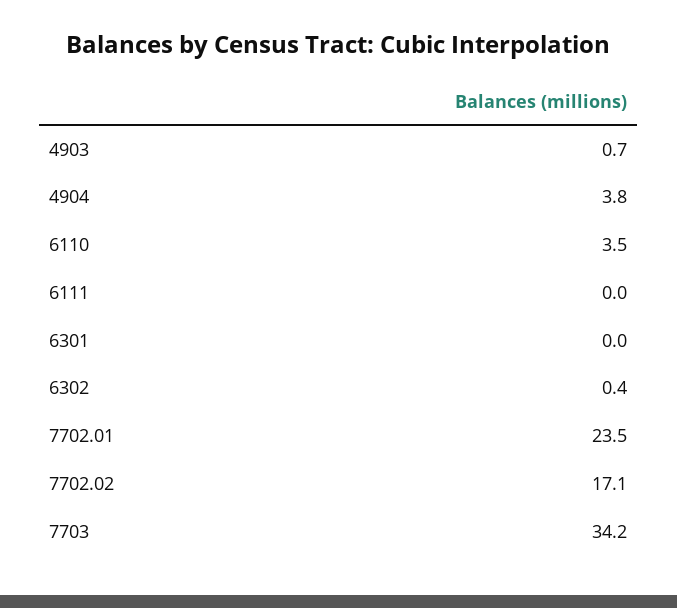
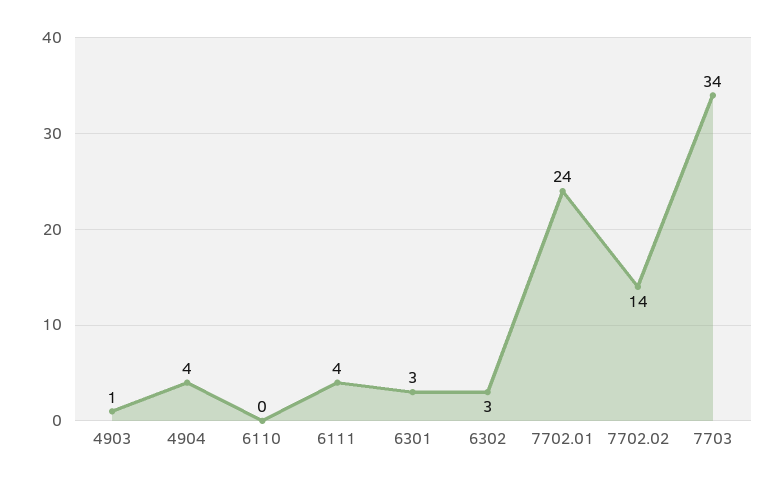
6110: 3.5 -> 0
6111: 0 -> 4
6301: 0 -> 3
6302: 0.4 -> 3
7702.02: 17.1 -> 14

